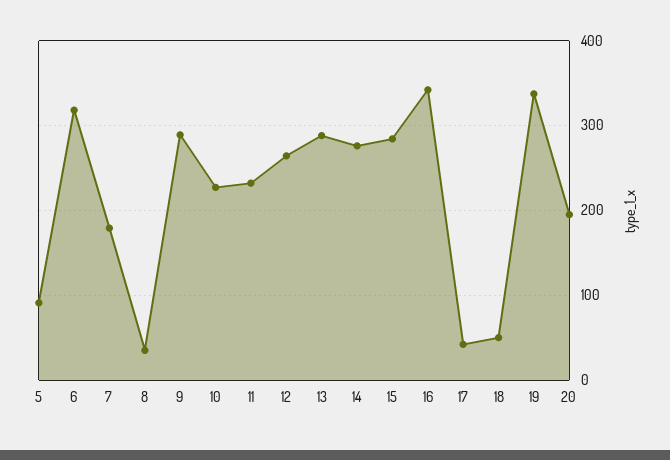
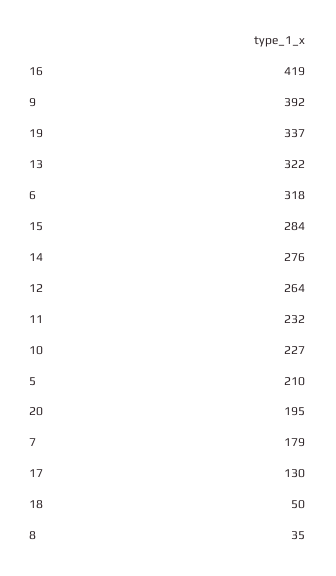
5: 90 -> 210
9: 290 -> 392
13: 290 -> 322
16: 340 -> 419
17: 40 -> 130

